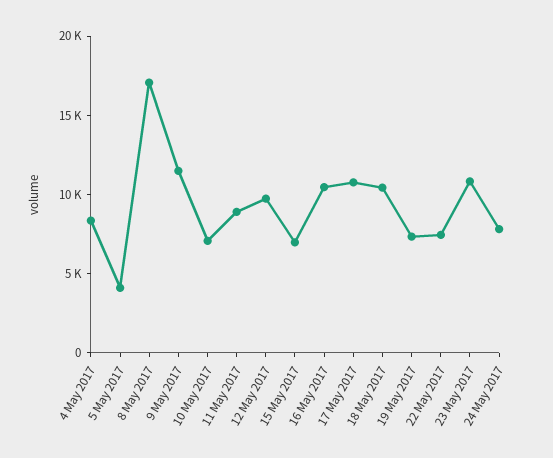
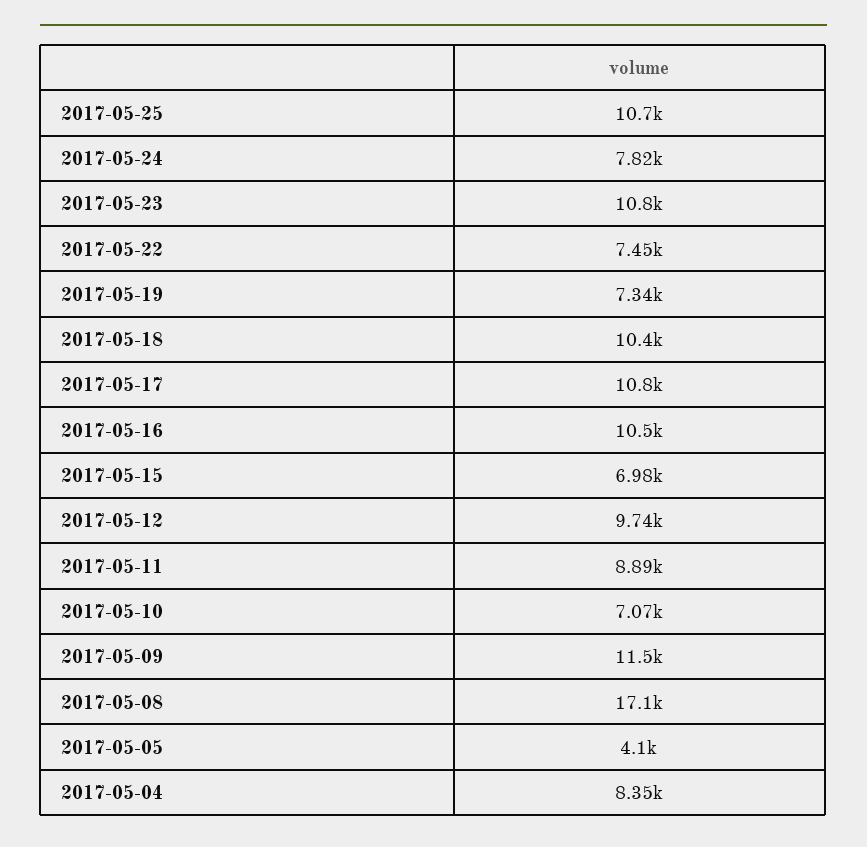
2017-05-25: none -> 10700

